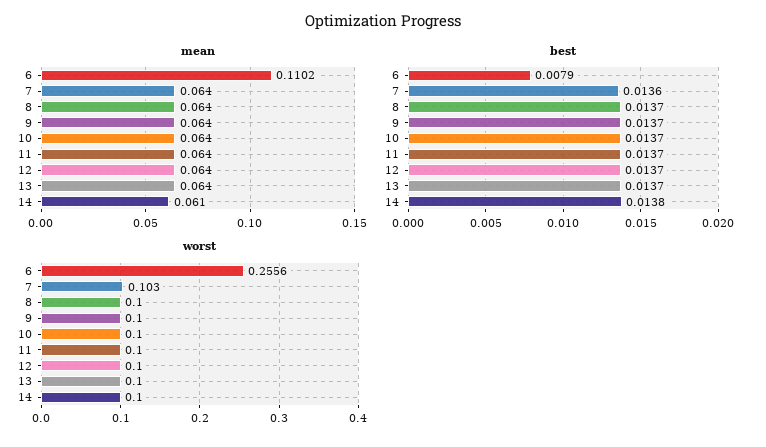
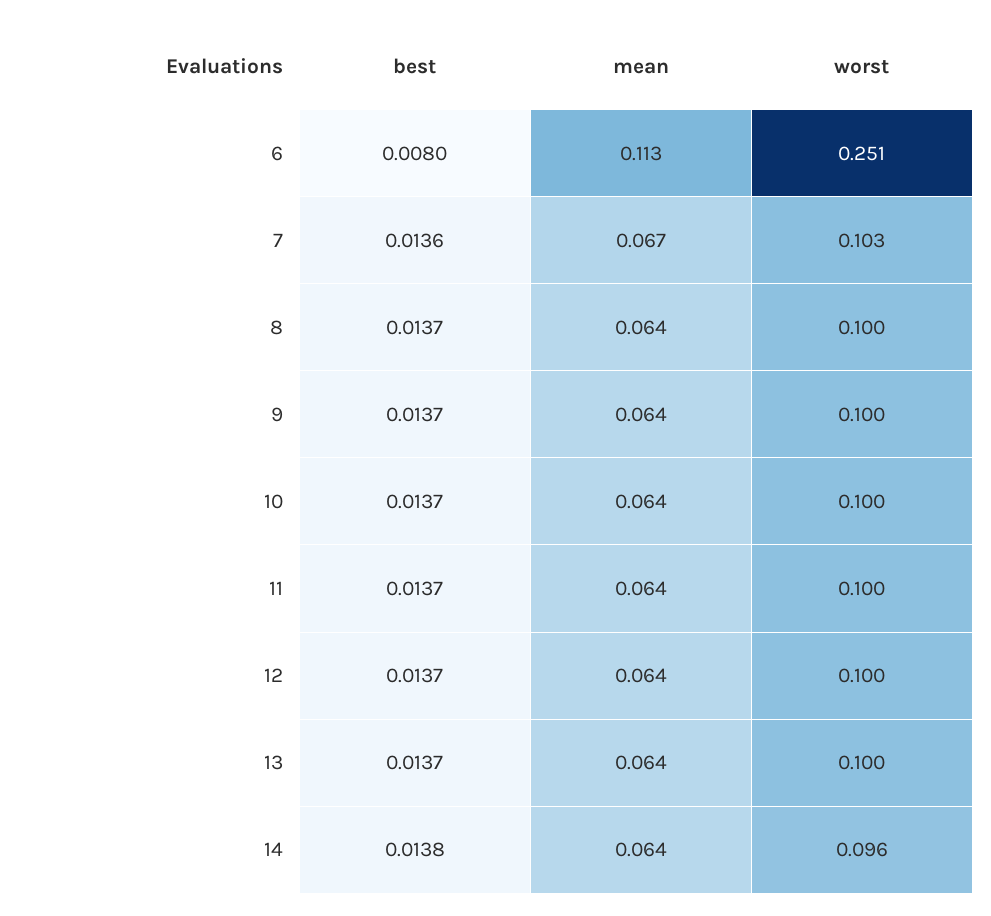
mean, 6: 0.1102 -> 0.113
mean, 7: 0.064 -> 0.067
mean, 14: 0.061 -> 0.064
best, 6: 0.0079 -> 0.008
worst, 6: 0.2556 -> 0.251
worst, 14: 0.1 -> 0.096

